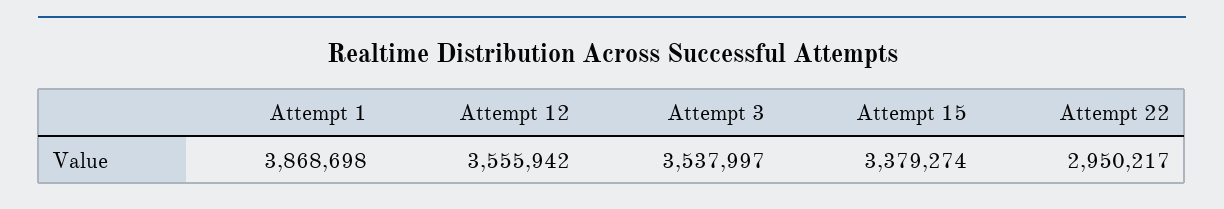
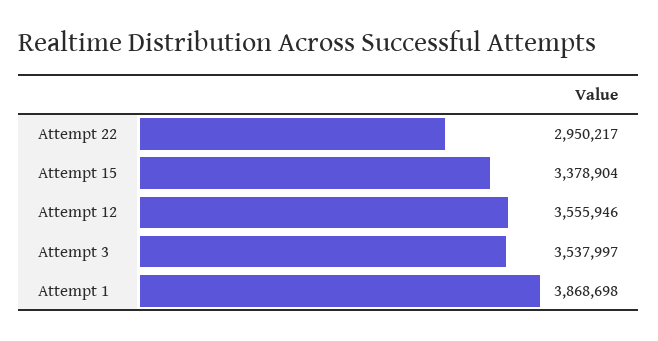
Attempt 12: 3555942 -> 3555946
Attempt 15: 3379274 -> 3378904

